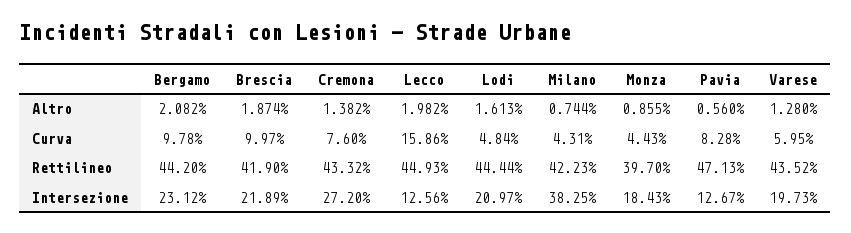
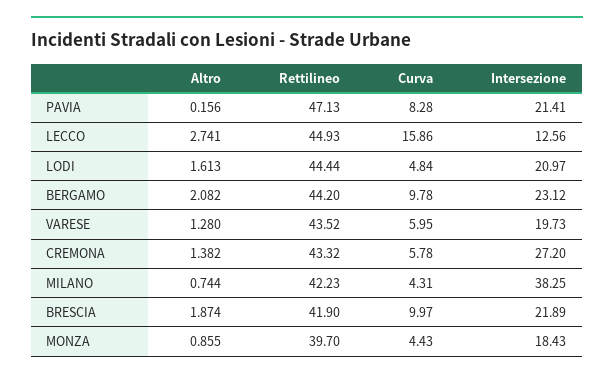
Lecco, Altro: 1.982 -> 2.741
Pavia, Altro: 0.56 -> 0.156
Cremona, Curva: 7.6 -> 5.78
Pavia, Intersezione: 12.67 -> 21.41

